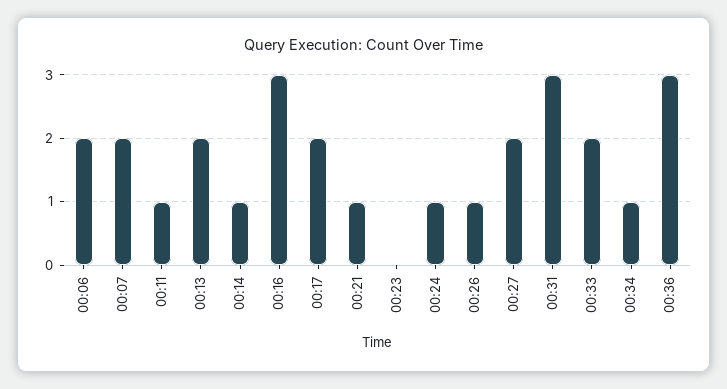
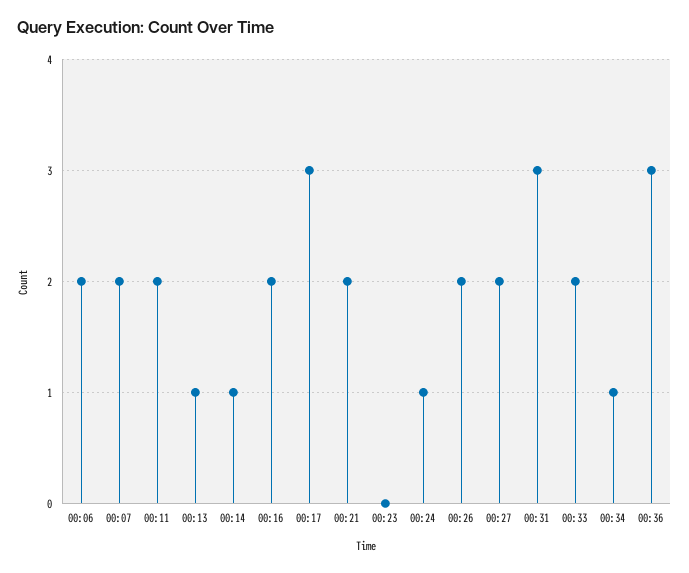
00:11: 1 -> 2
00:13: 2 -> 1
00:16: 3 -> 2
00:17: 2 -> 3
00:21: 1 -> 2
00:26: 1 -> 2

